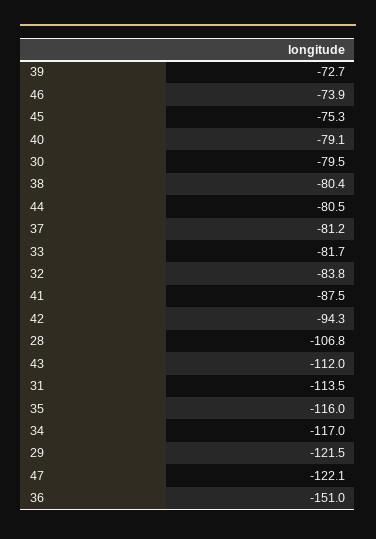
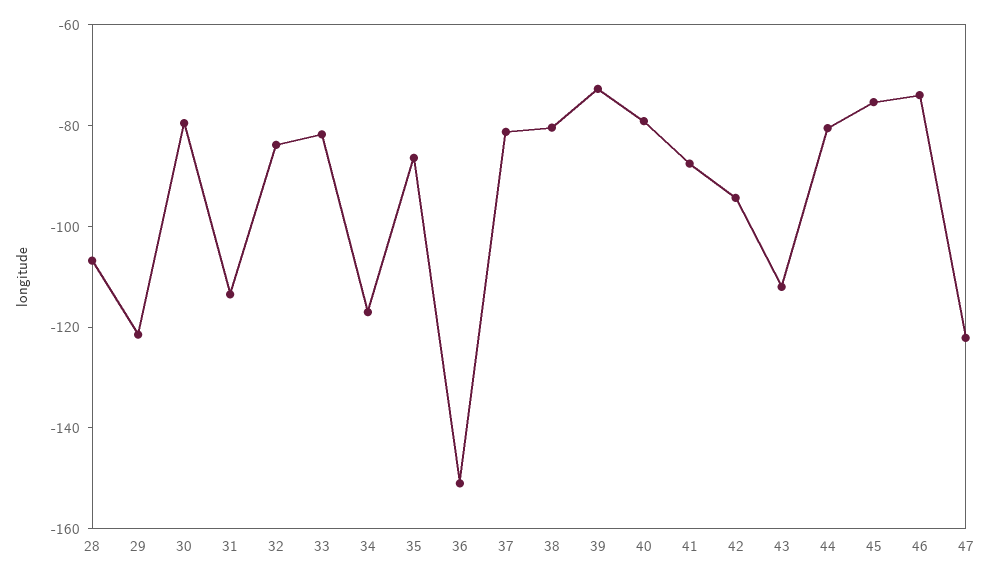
35: -116 -> -85

